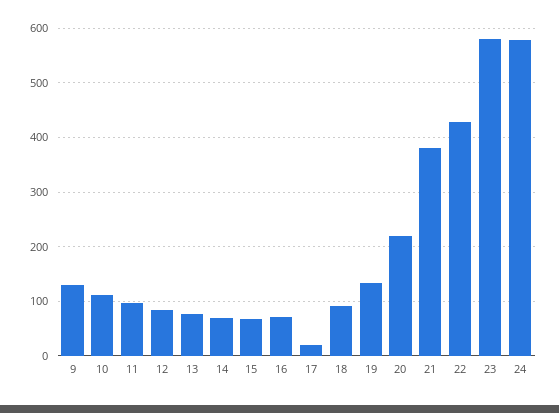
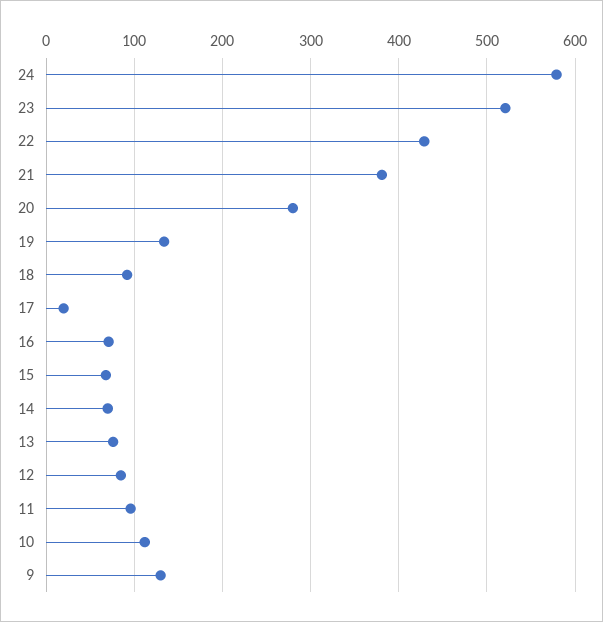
20: 220 -> 280
23: 580 -> 520

